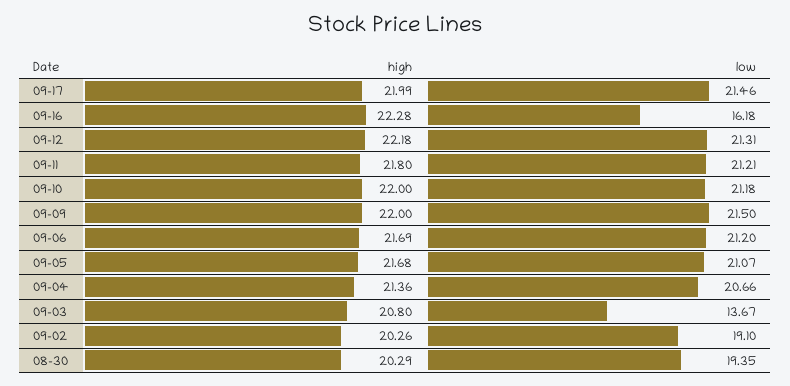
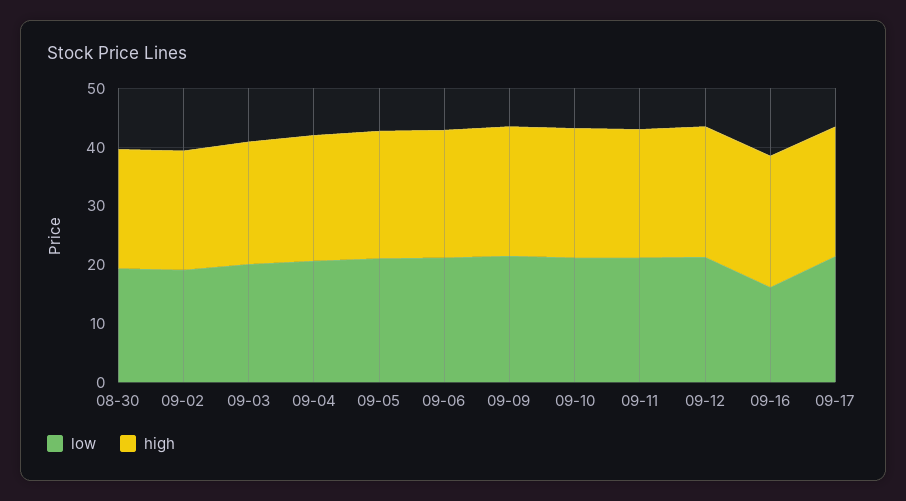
low, 09-03: 13.67 -> 20

